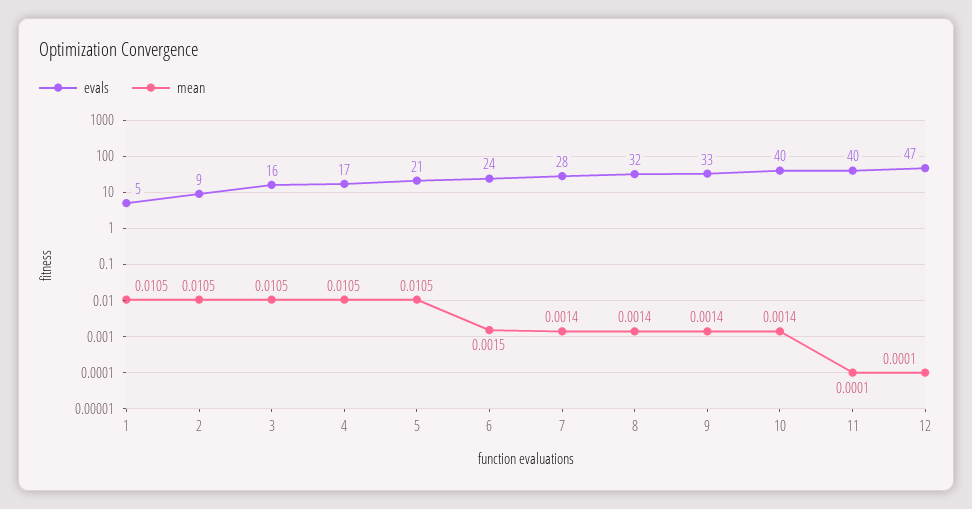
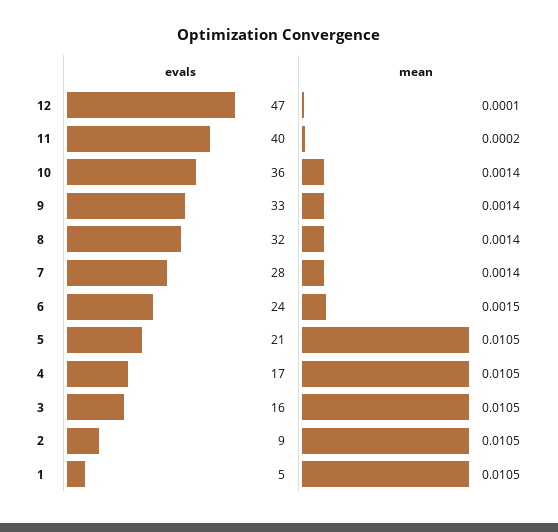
evals, 10: 40 -> 36
mean, 11: 0.0001 -> 0.0002

